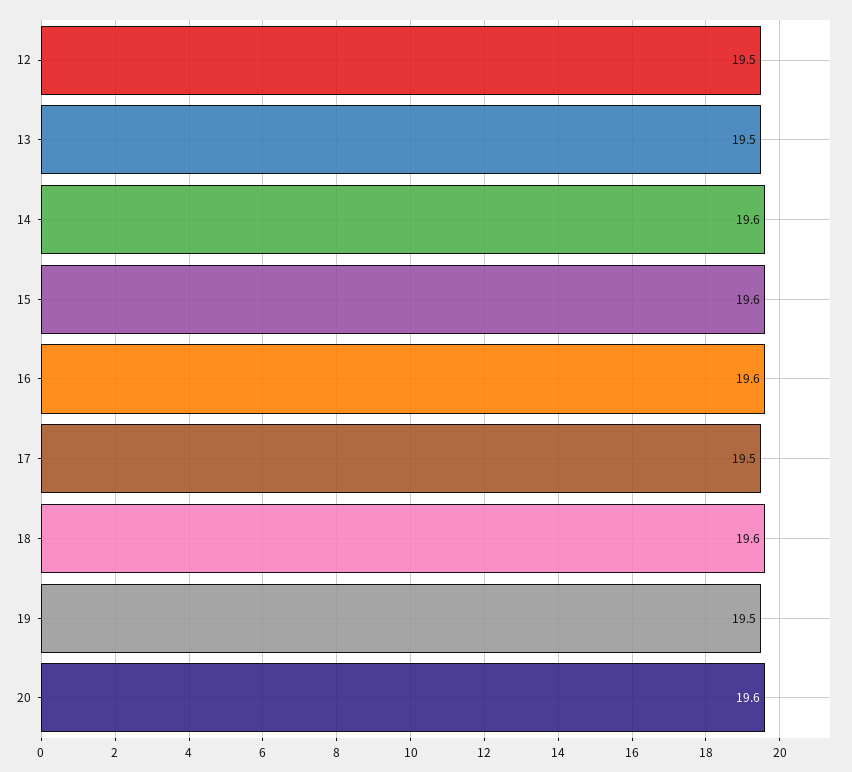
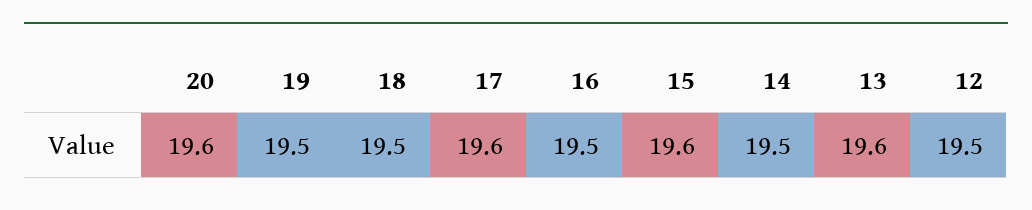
13: 19.5 -> 19.6
14: 19.6 -> 19.5
16: 19.6 -> 19.5
17: 19.5 -> 19.6
18: 19.6 -> 19.5

